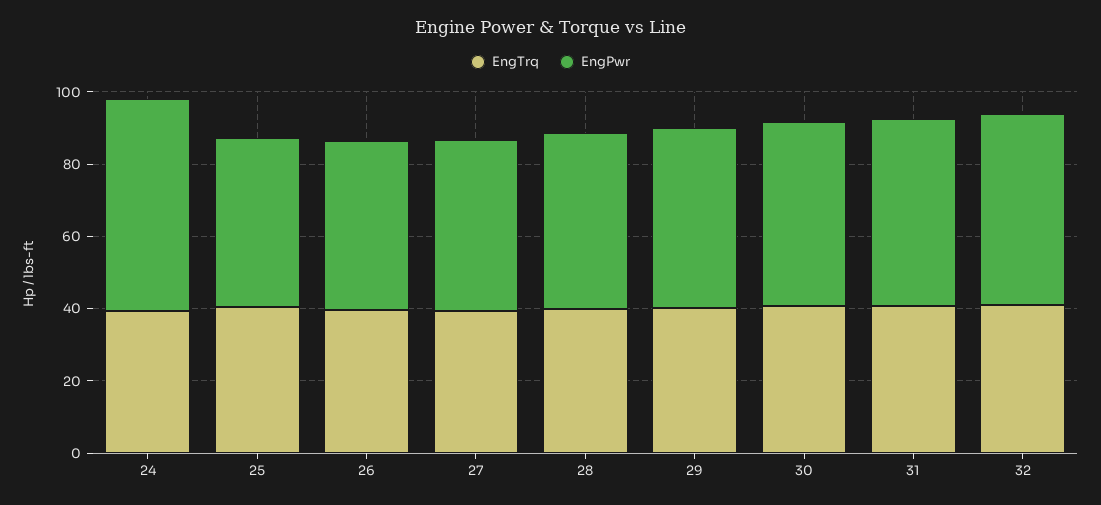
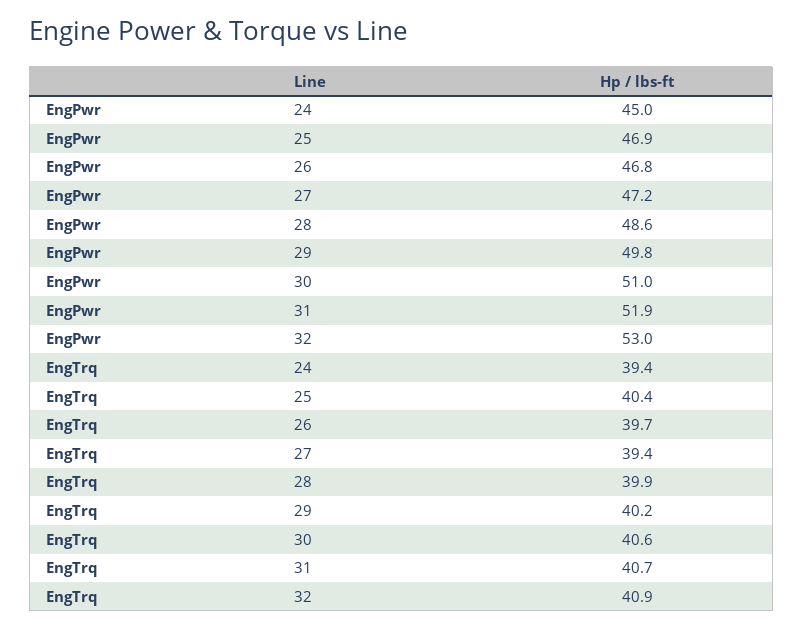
EngPwr, 24: 60 -> 45

